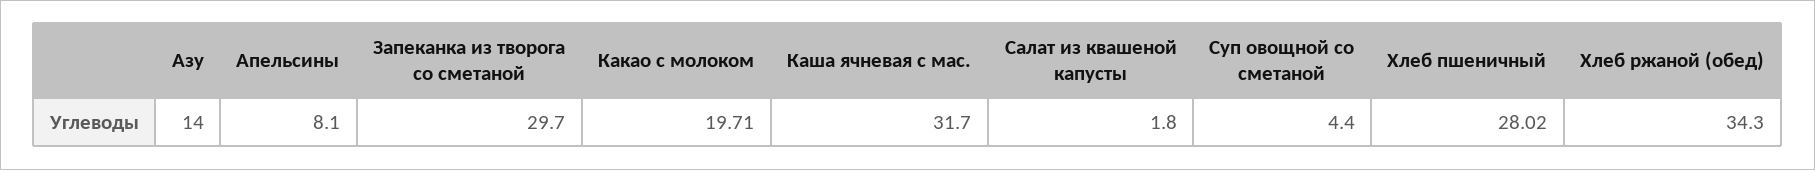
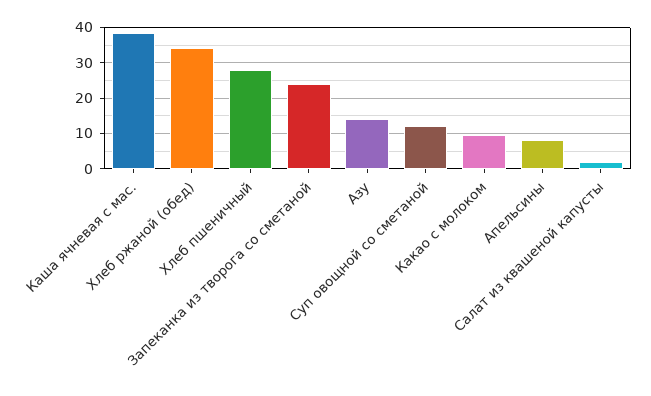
Запеканка из творога со сметаной: 29.7 -> 24
Какао с молоком: 19.71 -> 10
Каша ячневая с мас.: 31.7 -> 38
Суп овощной со сметаной: 4.4 -> 12

